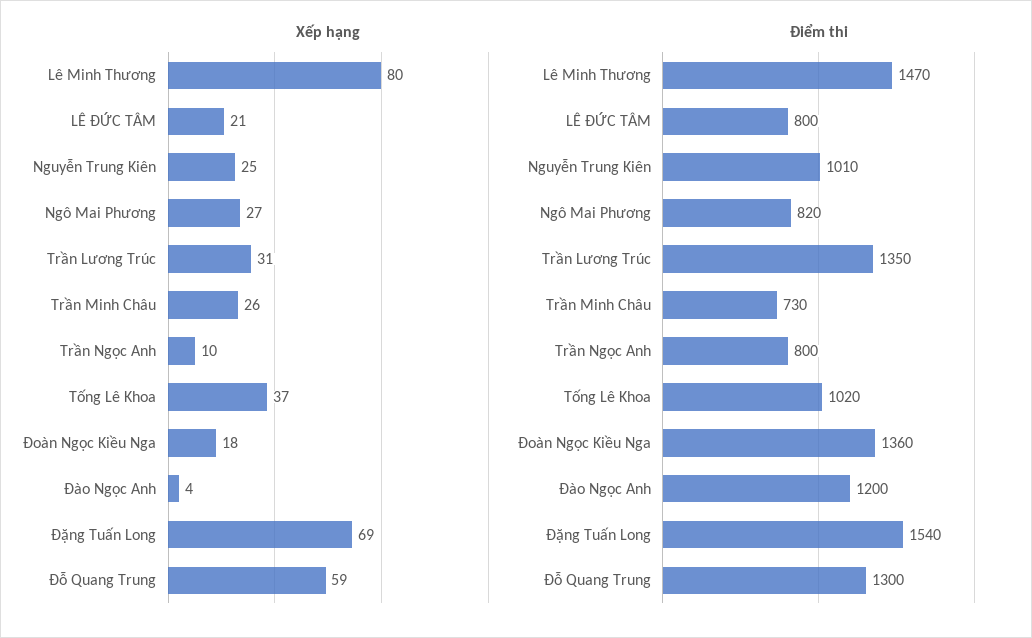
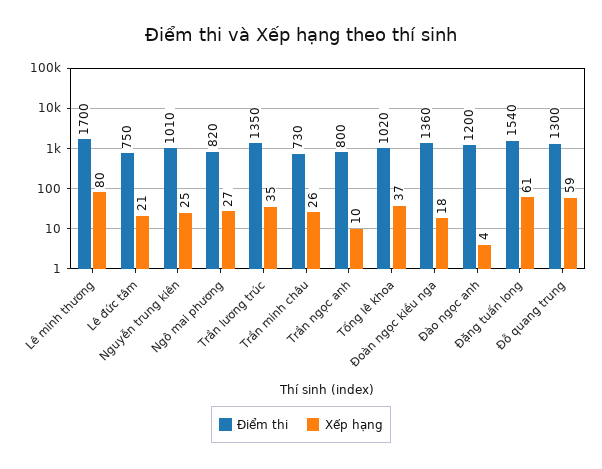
Xếp hạng, Trần Lương Trúc: 31 -> 35
Xếp hạng, Đặng Tuấn Long: 69 -> 61
Điểm thi, Lê Minh Thương: 1470 -> 1700
Điểm thi, LÊ ĐỨC TÂM: 800 -> 750

